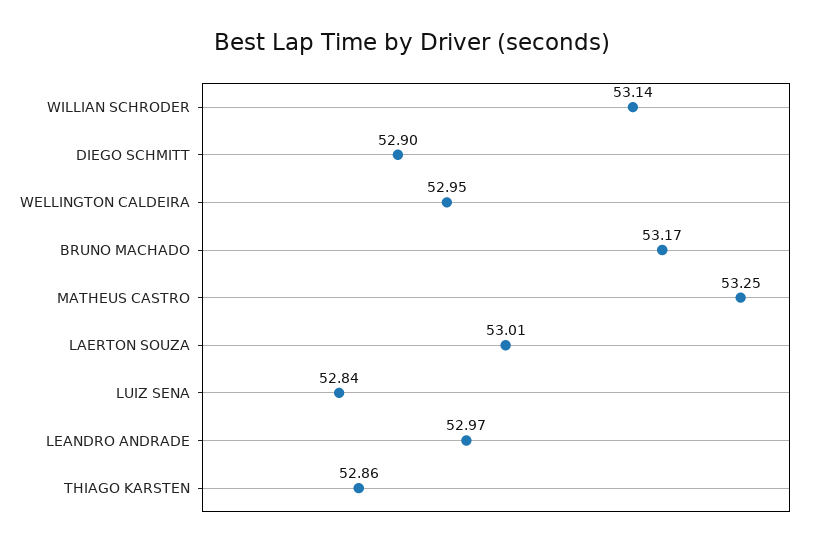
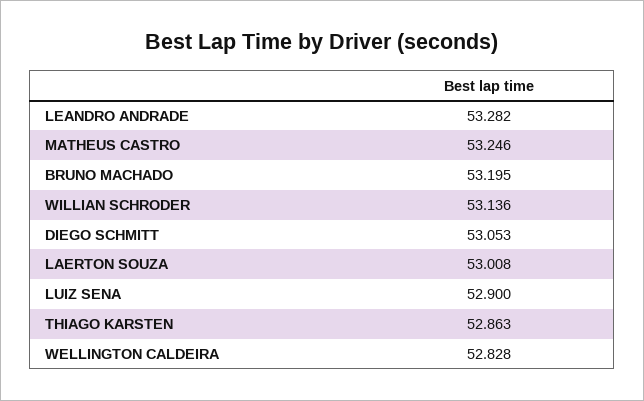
DIEGO SCHMITT: 52.9 -> 53.053
WELLINGTON CALDEIRA: 52.95 -> 52.828
BRUNO MACHADO: 53.17 -> 53.195
LUIZ SENA: 52.84 -> 52.9
LEANDRO ANDRADE: 52.97 -> 53.282

